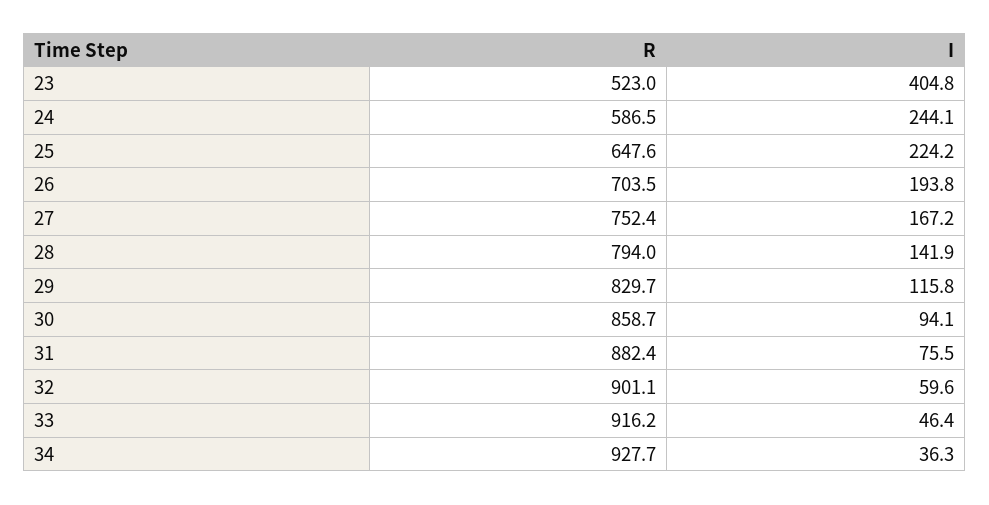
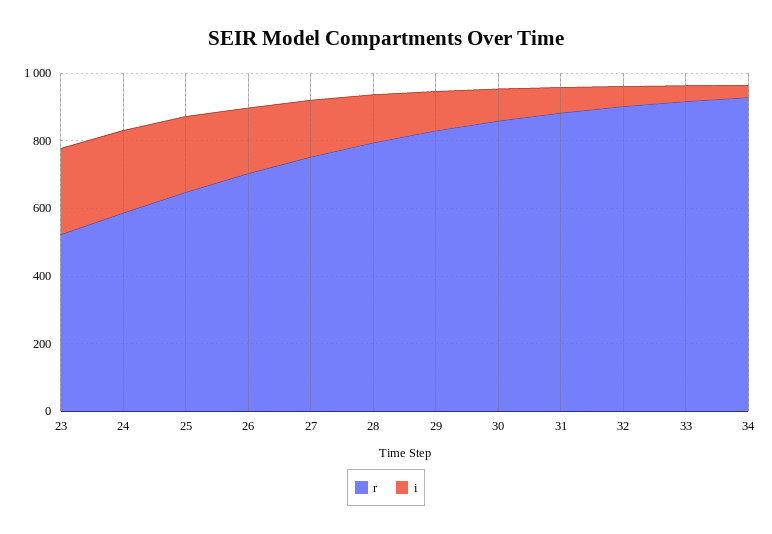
I, 23: 404.8 -> 250

